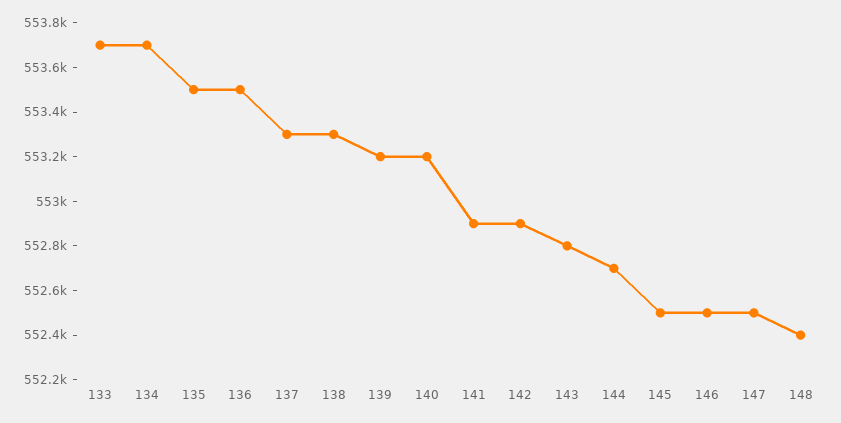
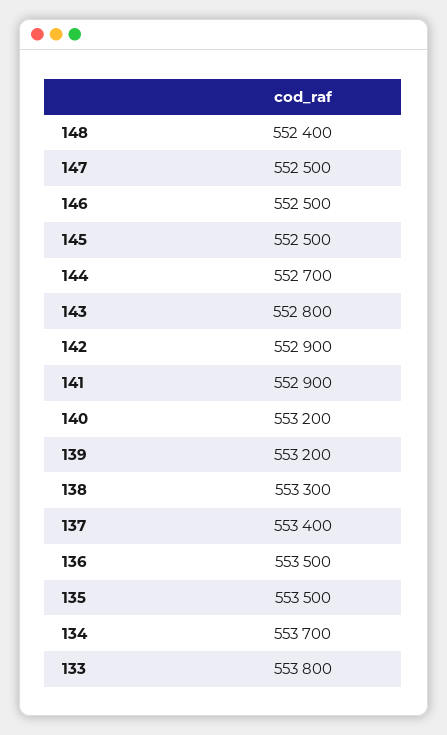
133: 553700 -> 553800
137: 553300 -> 553400

